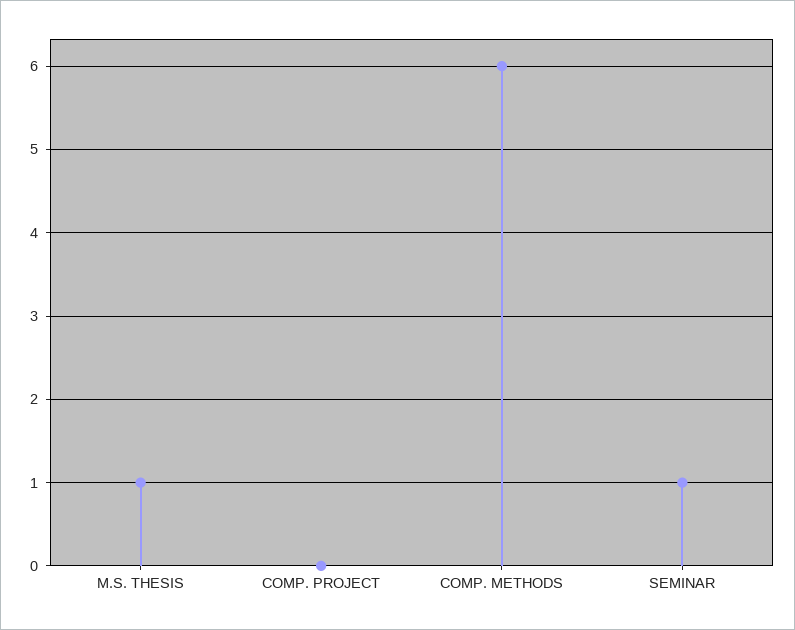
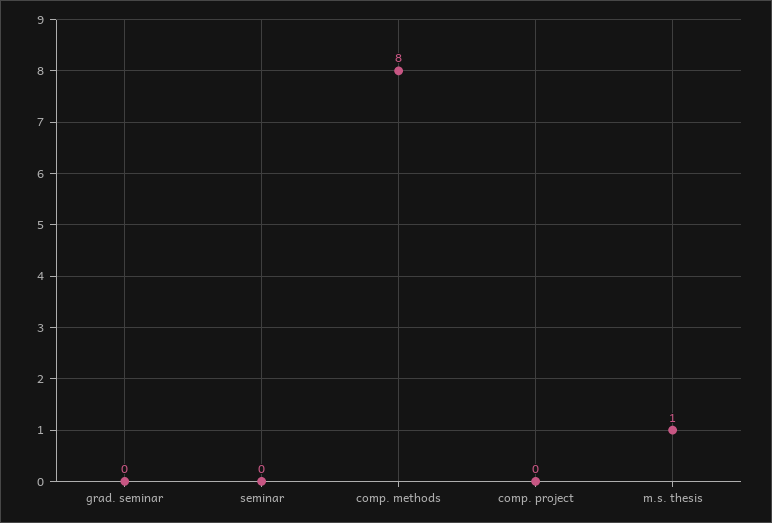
COMP. METHODS: 6 -> 8
SEMINAR: 1 -> 0
grad. seminar: none -> 0

